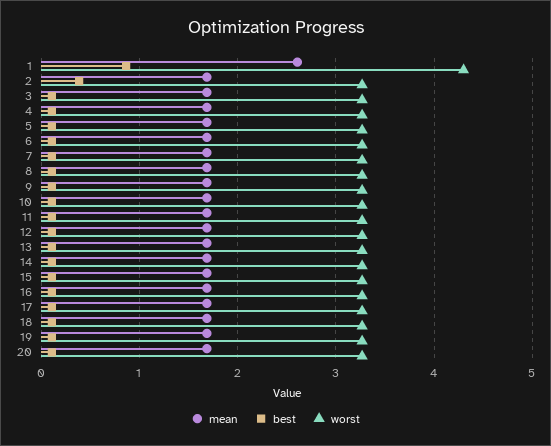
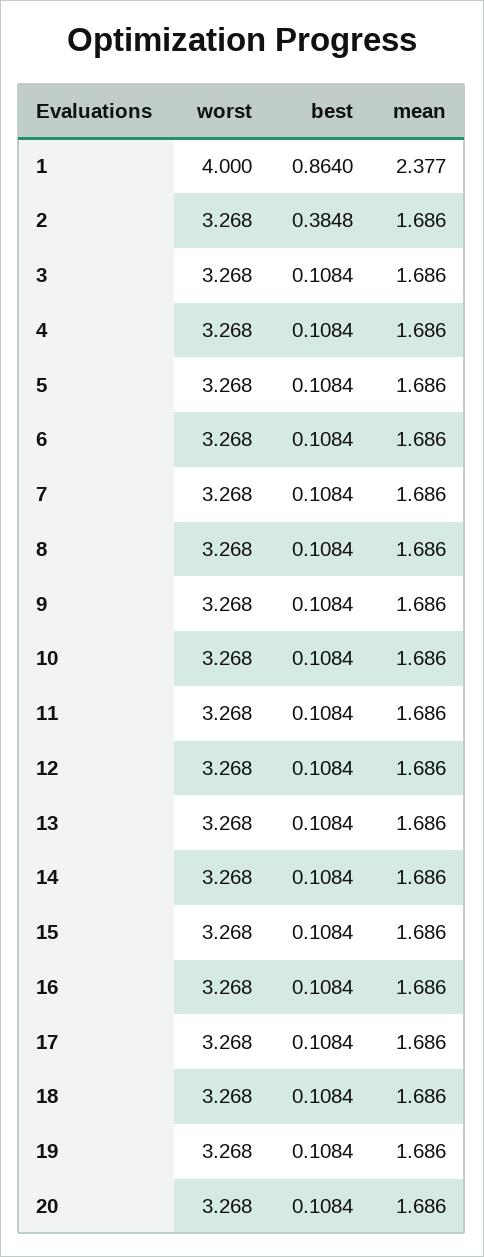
mean, 1: 2.6 -> 2.377
worst, 1: 4.3 -> 4

